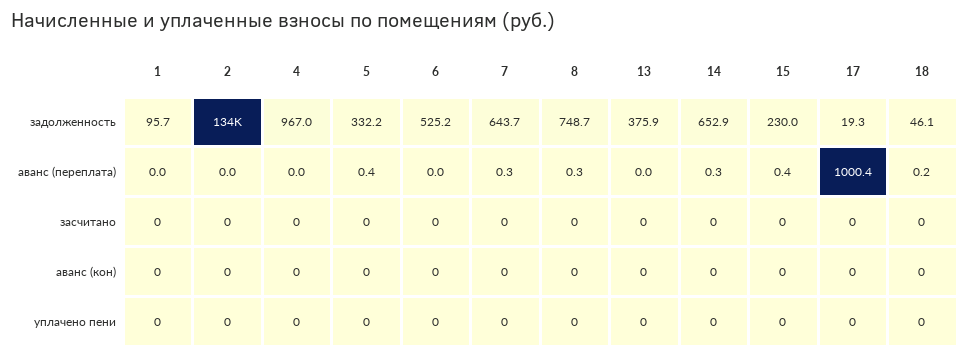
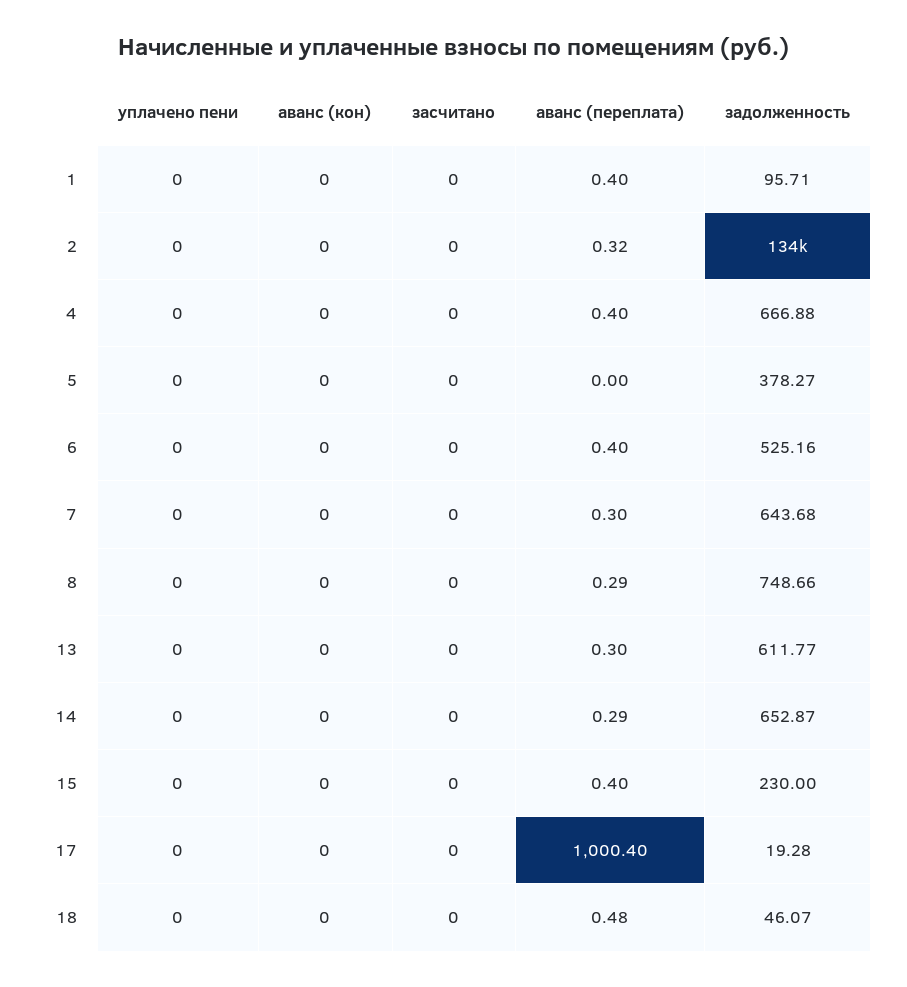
4, задолженность: 967 -> 666.88
5, задолженность: 332.2 -> 378.27
13, задолженность: 375.9 -> 611.77
1, аванс (переплата): 0 -> 0.4
2, аванс (переплата): 0 -> 0.32
4, аванс (переплата): 0 -> 0.4
5, аванс (переплата): 0.4 -> 0
6, аванс (переплата): 0 -> 0.4
13, аванс (переплата): 0 -> 0.3
18, аванс (переплата): 0.2 -> 0.48

